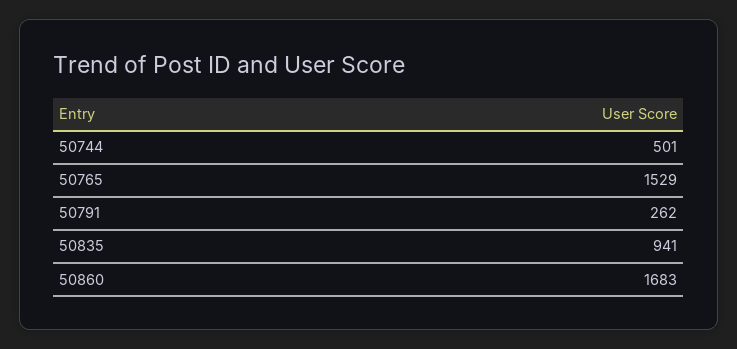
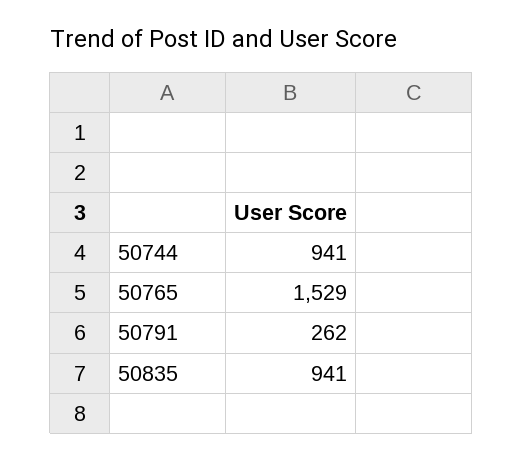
50744: 501 -> 941
50860: 1683 -> none

